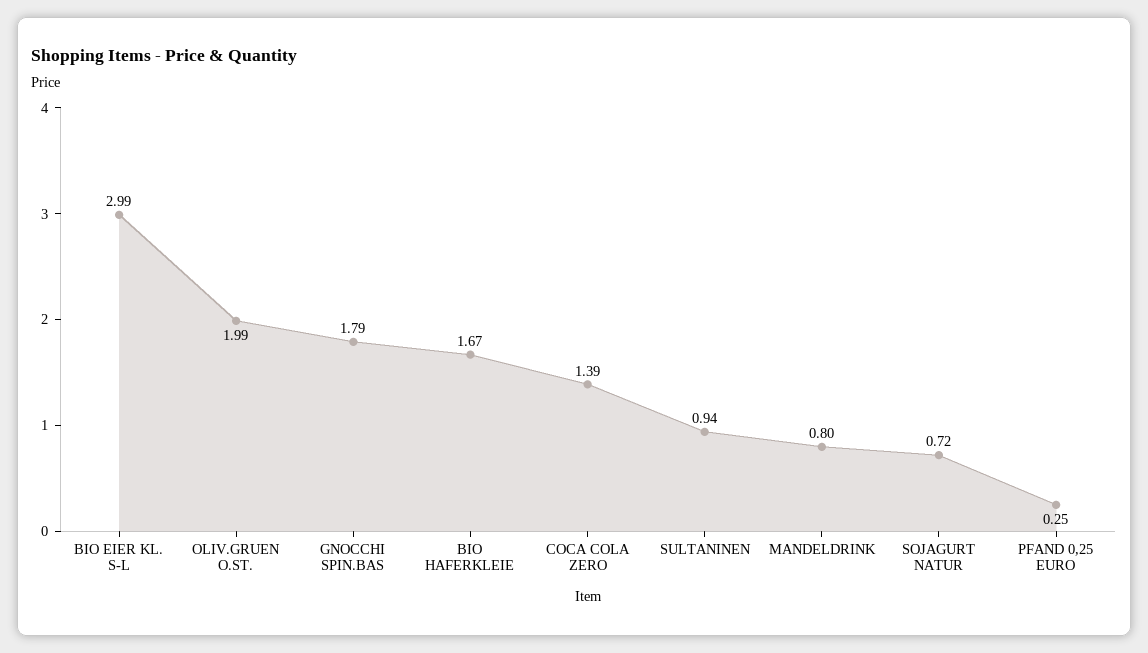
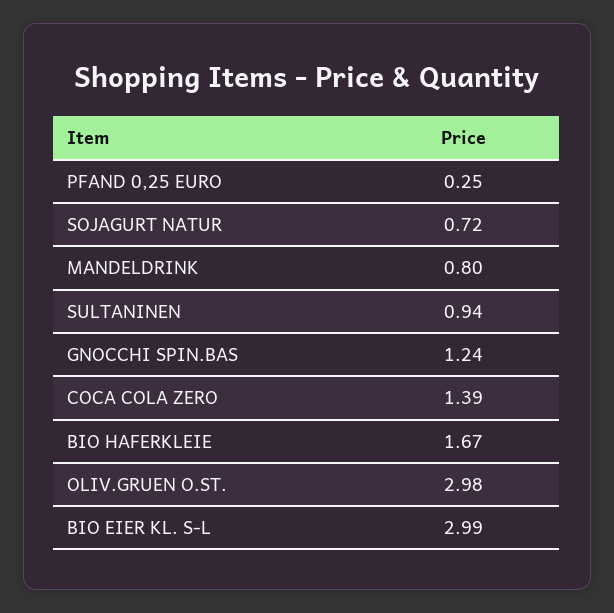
OLIV.GRUEN O.ST.: 1.99 -> 2.98
GNOCCHI SPIN.BAS: 1.79 -> 1.24

